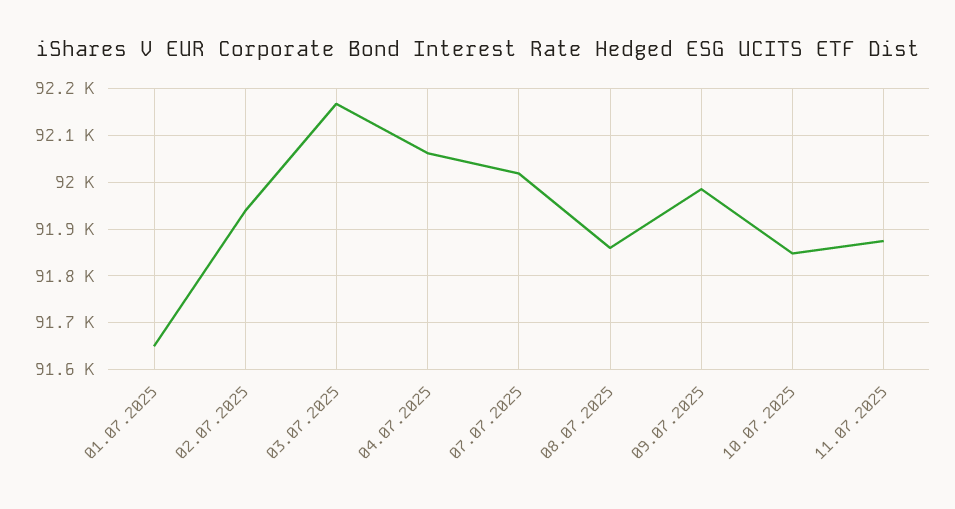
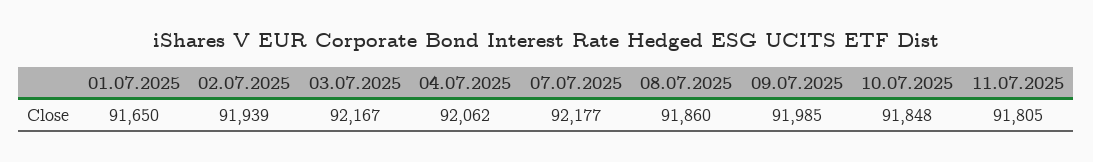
07.07.2025: 92020 -> 92177
11.07.2025: 91880 -> 91805

